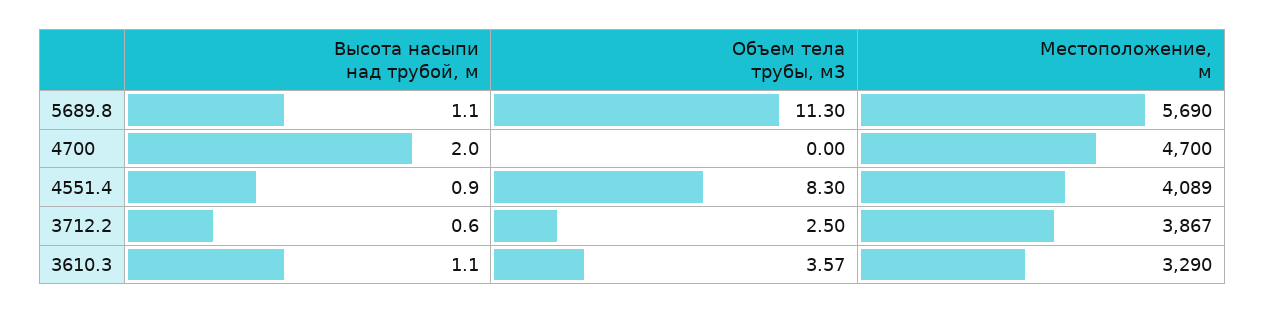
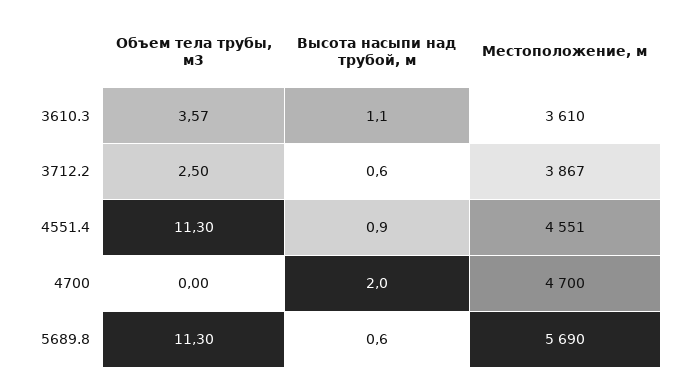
Высота насыпи над трубой, м, 5689.8: 1.1 -> 0.6
Объем тела трубы, м3, 4551.4: 8.3 -> 11.3
Местоположение, м, 4551.4: 4089 -> 4551
Местоположение, м, 3610.3: 3290 -> 3610

